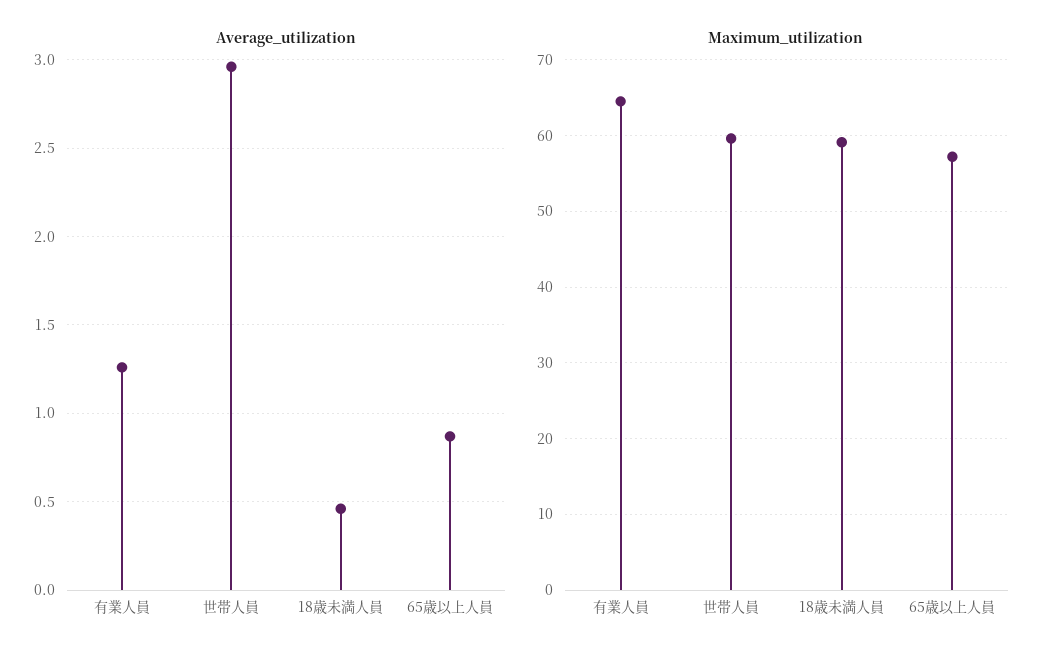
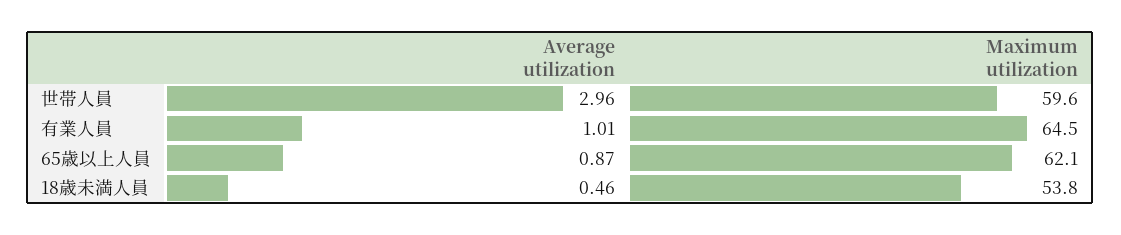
Average_utilization, 有業人員: 1.25 -> 1.01
Maximum_utilization, 18歳未満人員: 59 -> 53.8
Maximum_utilization, 65歳以上人員: 57 -> 62.1

